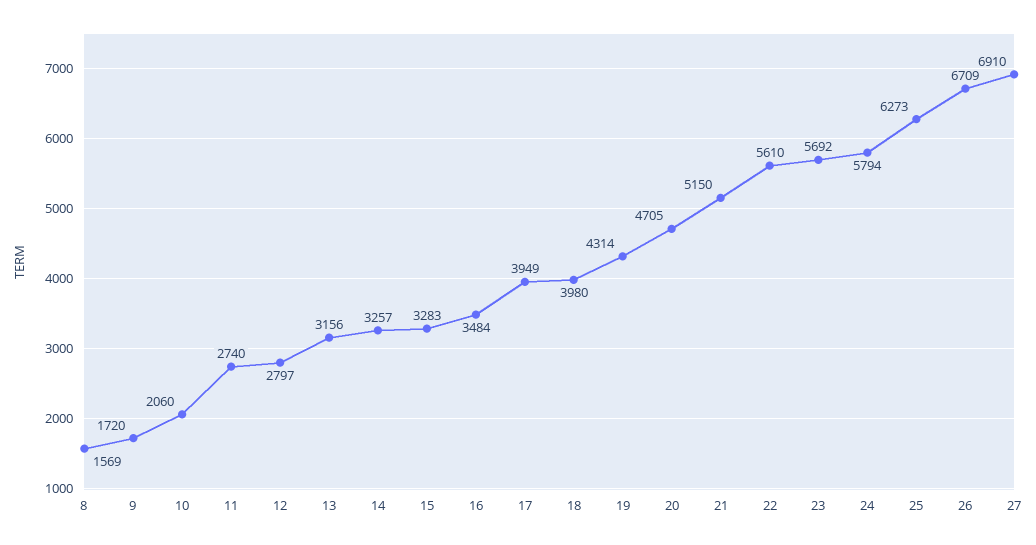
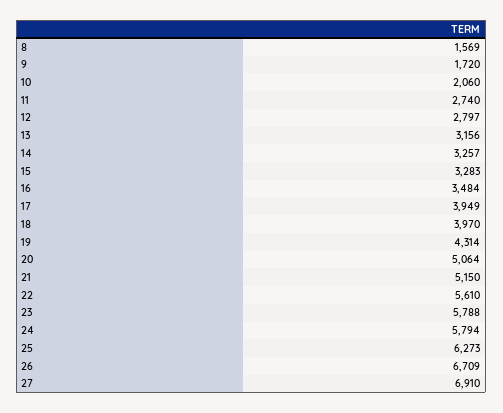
18: 3980 -> 3970
20: 4705 -> 5064
23: 5692 -> 5788

